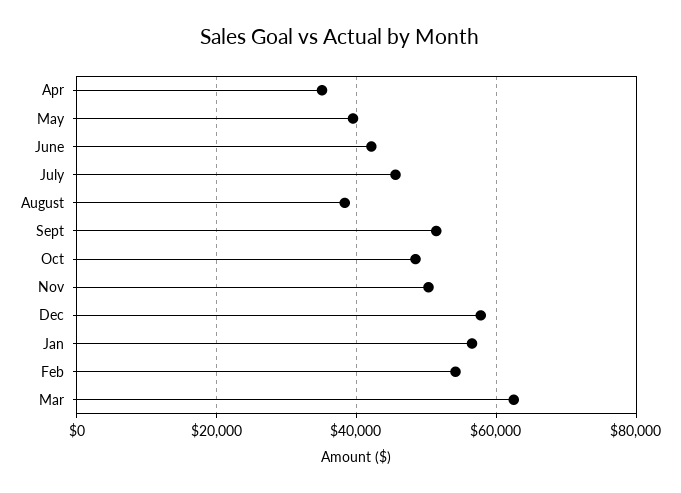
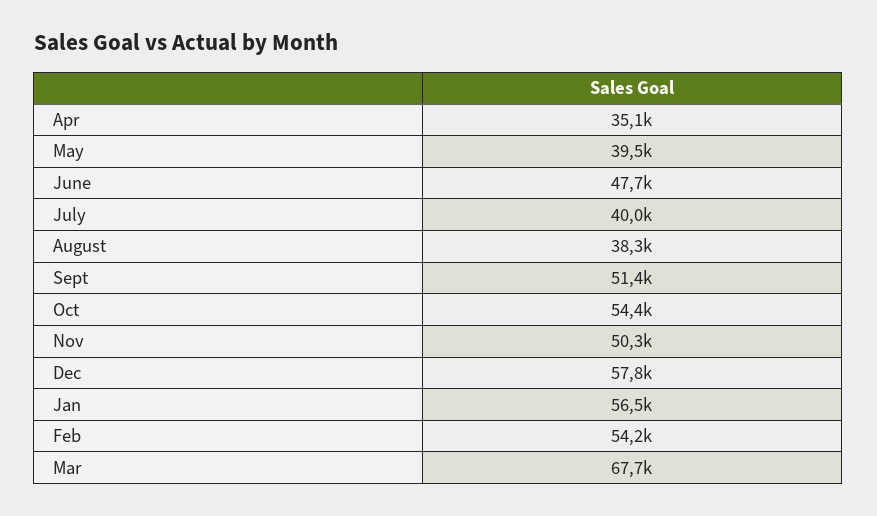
June: 42000 -> 47700
July: 46000 -> 40000
Oct: 48000 -> 54400
Mar: 62000 -> 67700

